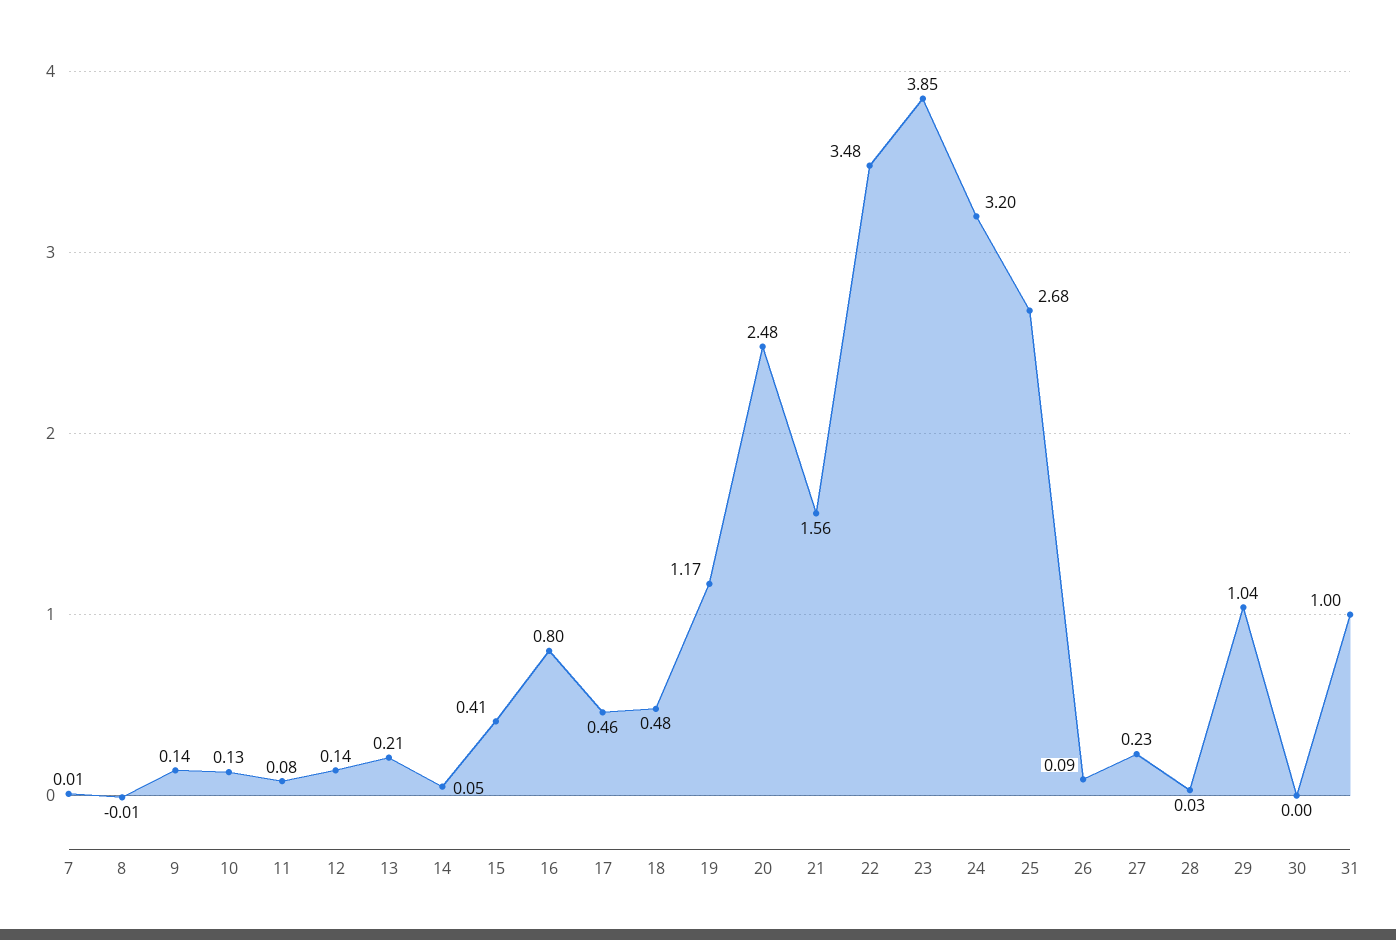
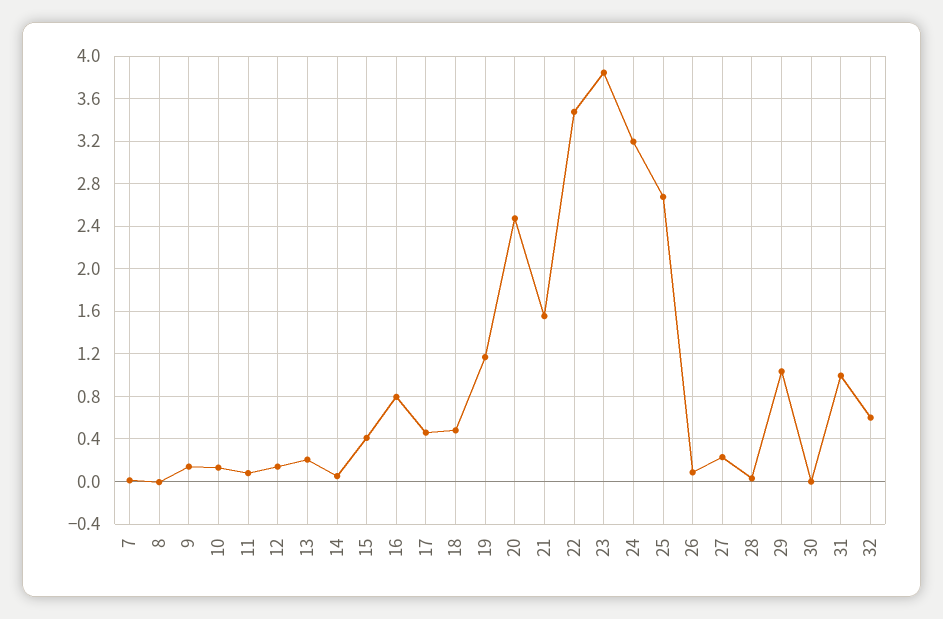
32: none -> 0.6

